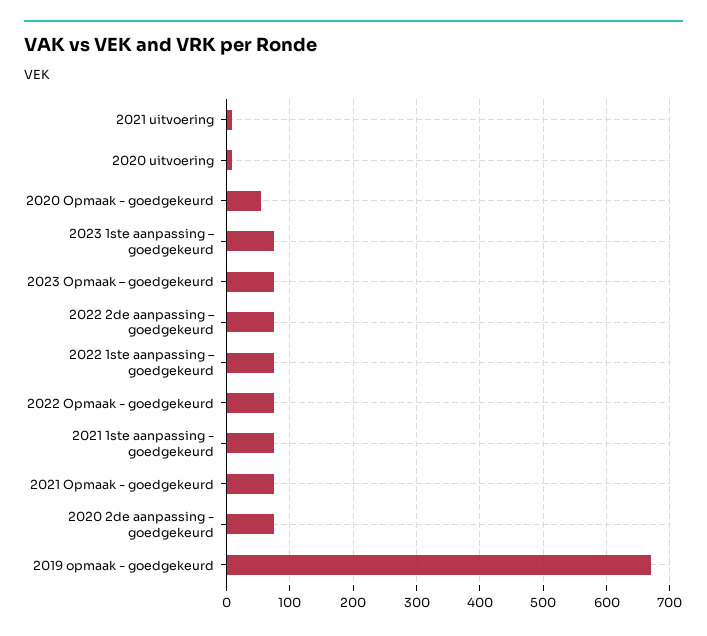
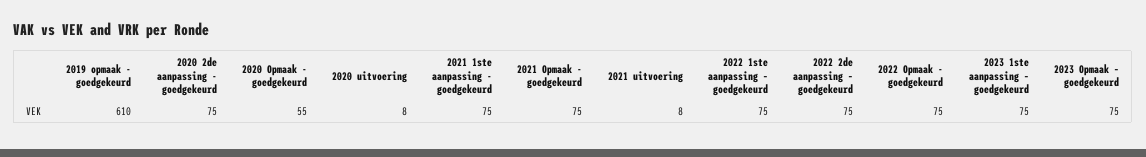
2019 opmaak - goedgekeurd: 670 -> 610

